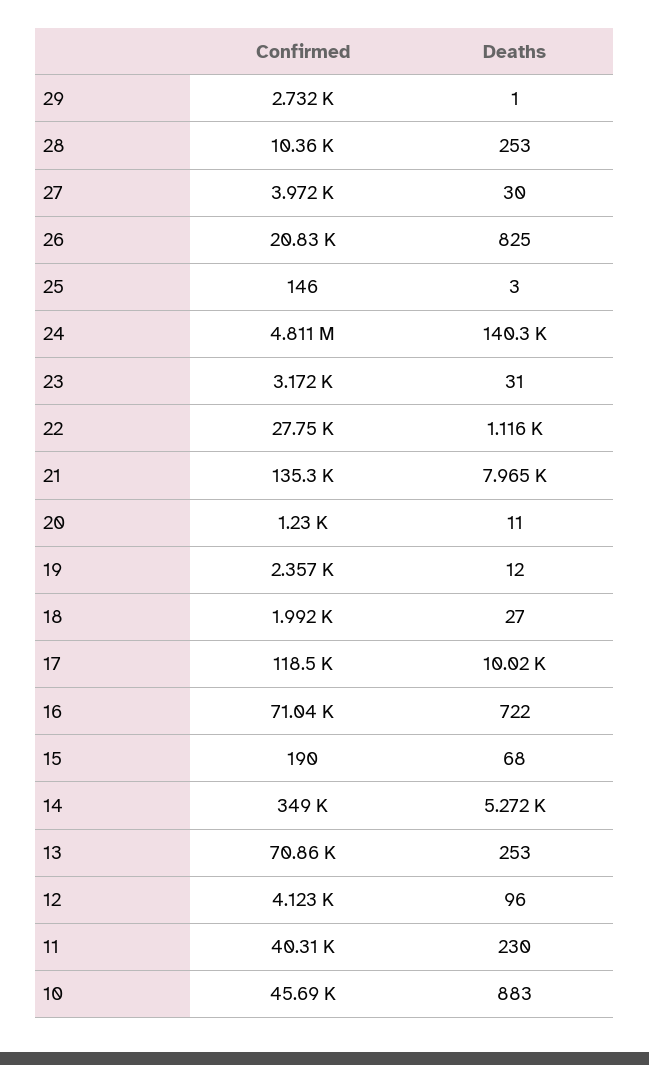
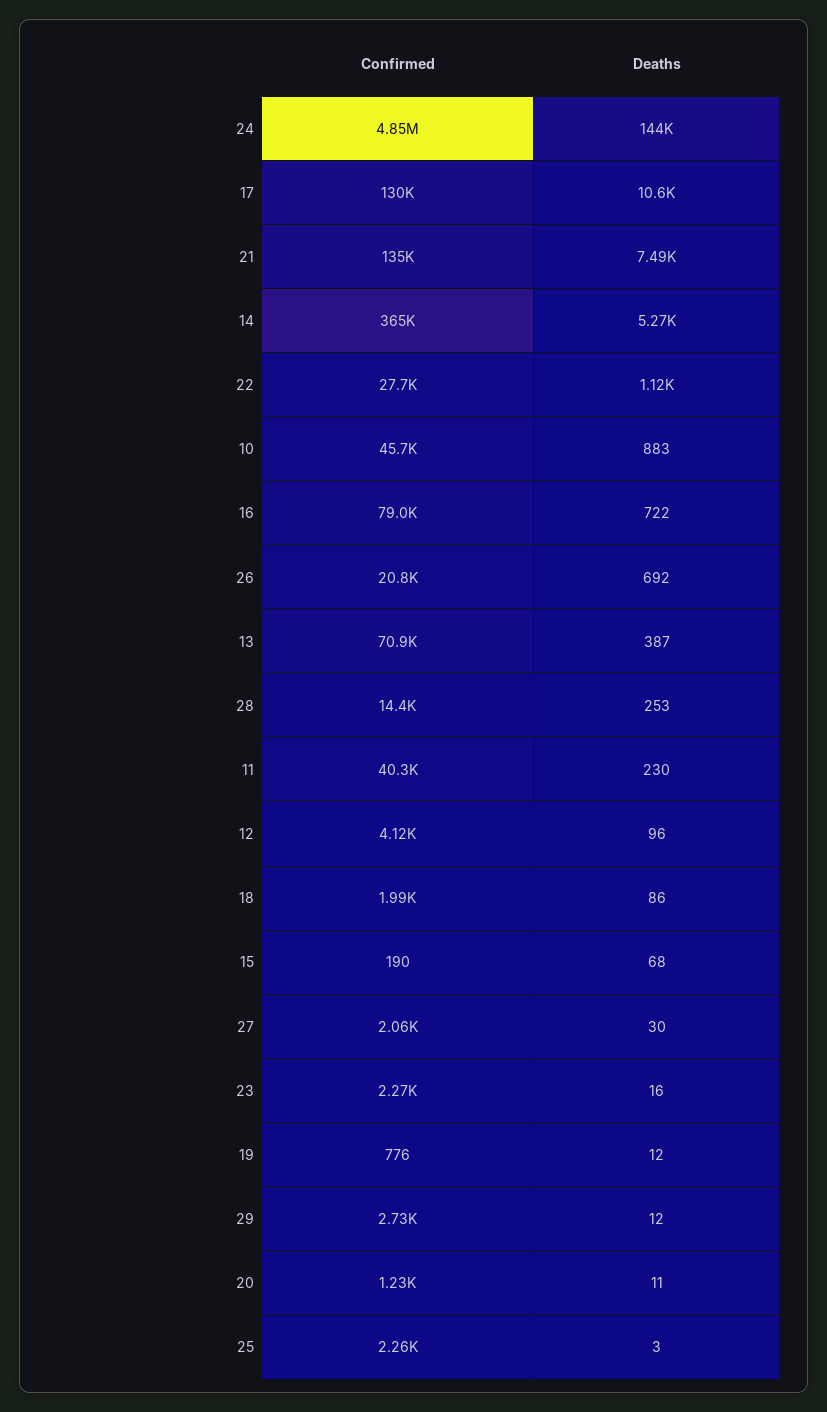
Deaths, 29: 1 -> 12
Confirmed, 28: 10360 -> 14400
Confirmed, 27: 3972 -> 2060
Deaths, 26: 825 -> 692
Confirmed, 25: 146 -> 2260
Confirmed, 24: 4811000 -> 4850000
Deaths, 24: 140300 -> 144000
Confirmed, 23: 3172 -> 2270
Deaths, 23: 31 -> 16
Deaths, 21: 7965 -> 7490
Confirmed, 19: 2357 -> 776
Deaths, 18: 27 -> 86
Confirmed, 17: 118500 -> 130000
Deaths, 17: 10020 -> 10600
Confirmed, 16: 71040 -> 79000
Confirmed, 14: 349000 -> 365000
Deaths, 13: 253 -> 387

